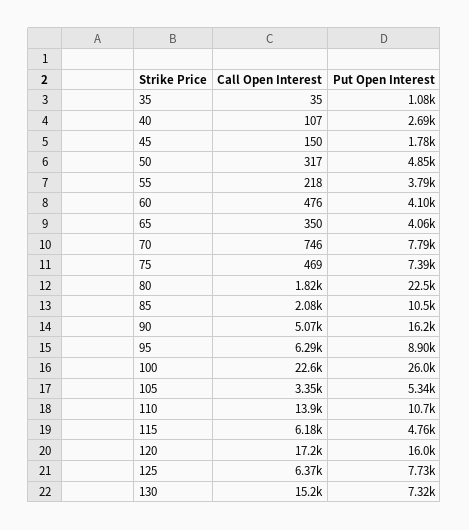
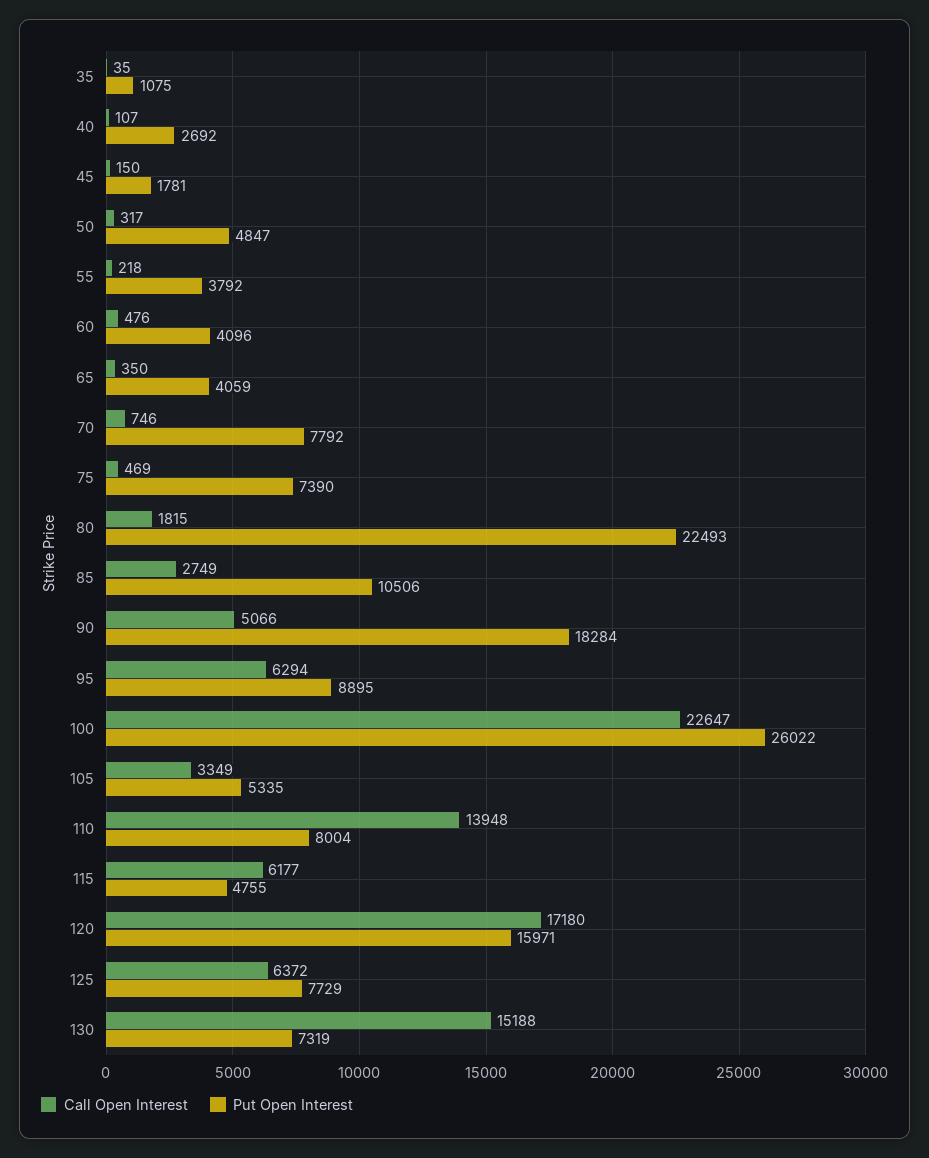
Call Open Interest, 85: 2080 -> 2749
Put Open Interest, 90: 16200 -> 18284
Put Open Interest, 110: 10700 -> 8004

